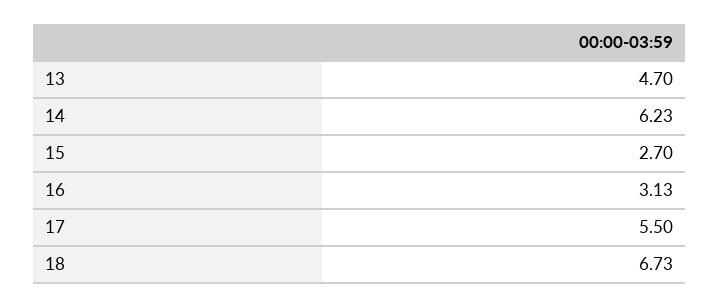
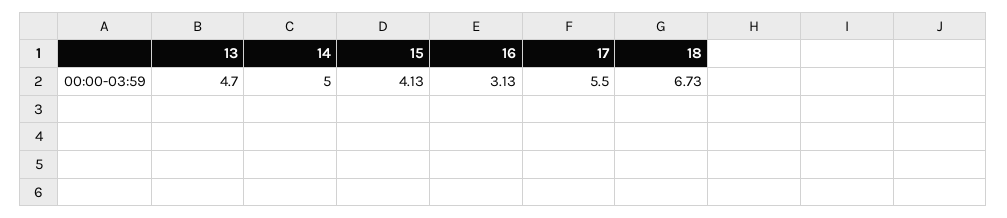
14: 6.23 -> 5
15: 2.7 -> 4.13

